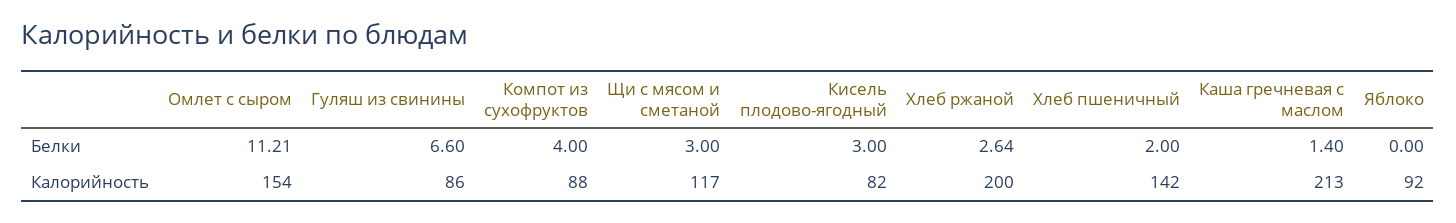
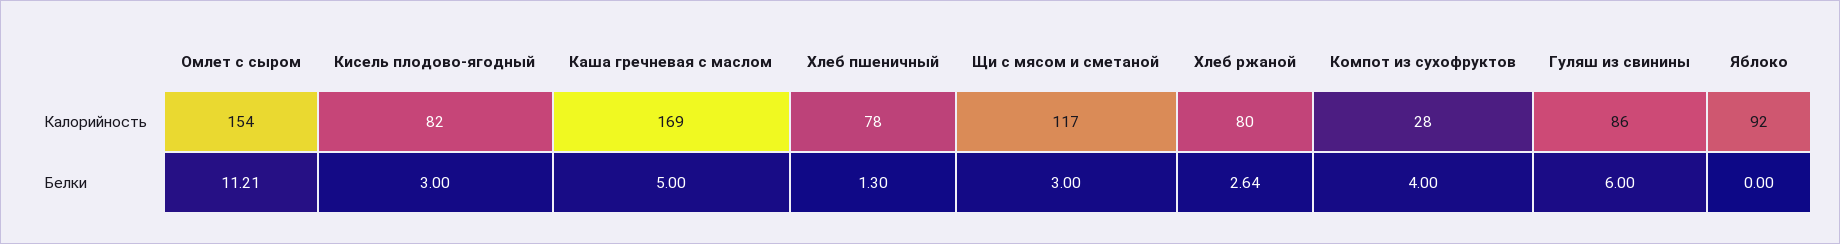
Гуляш из свинины, Белки: 6.6 -> 6
Хлеб пшеничный, Белки: 2 -> 1.3
Каша гречневая с маслом, Белки: 1.4 -> 5
Компот из сухофруктов, Калорийность: 88 -> 28
Хлеб ржаной, Калорийность: 200 -> 80
Хлеб пшеничный, Калорийность: 142 -> 78
Каша гречневая с маслом, Калорийность: 213 -> 169

